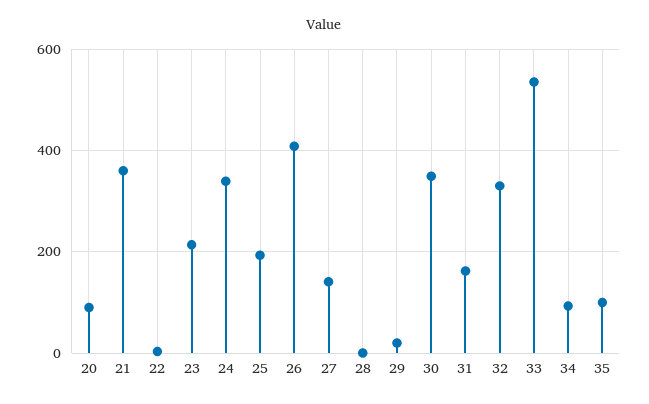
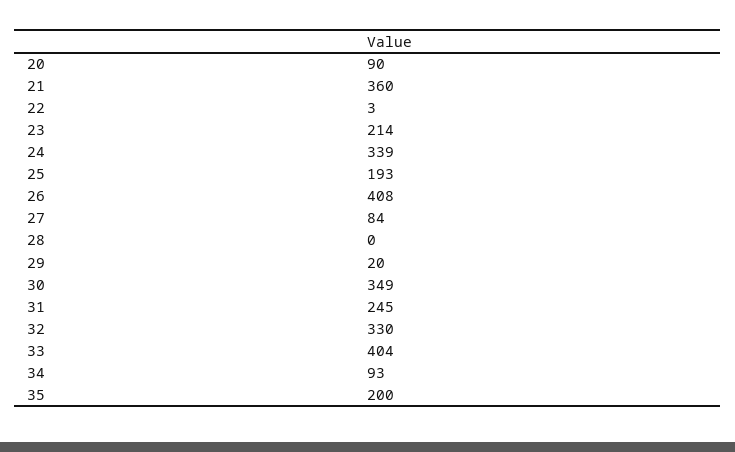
27: 140 -> 84
31: 160 -> 245
33: 540 -> 404
35: 100 -> 200

